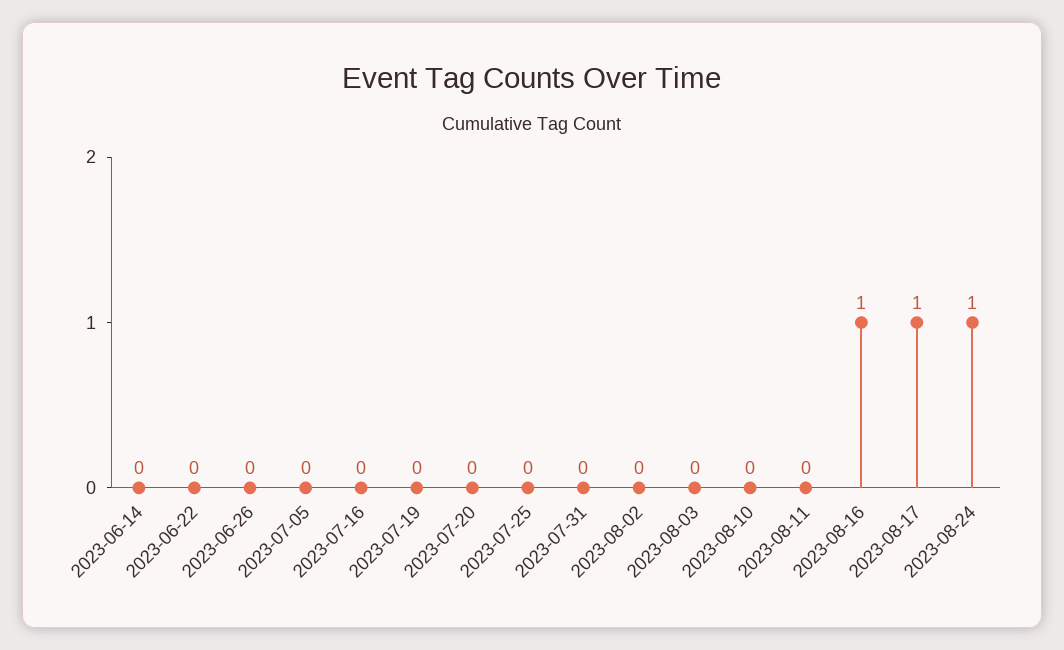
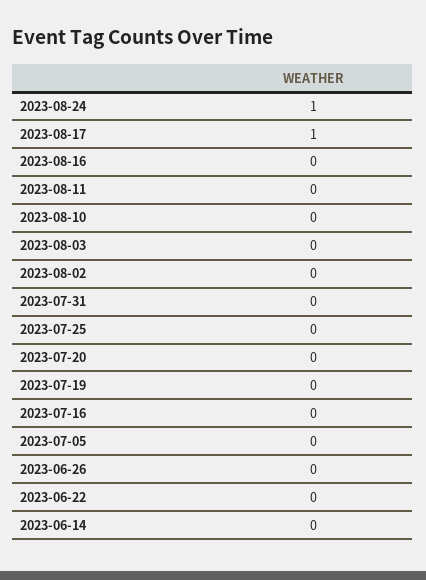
2023-08-16: 1 -> 0

